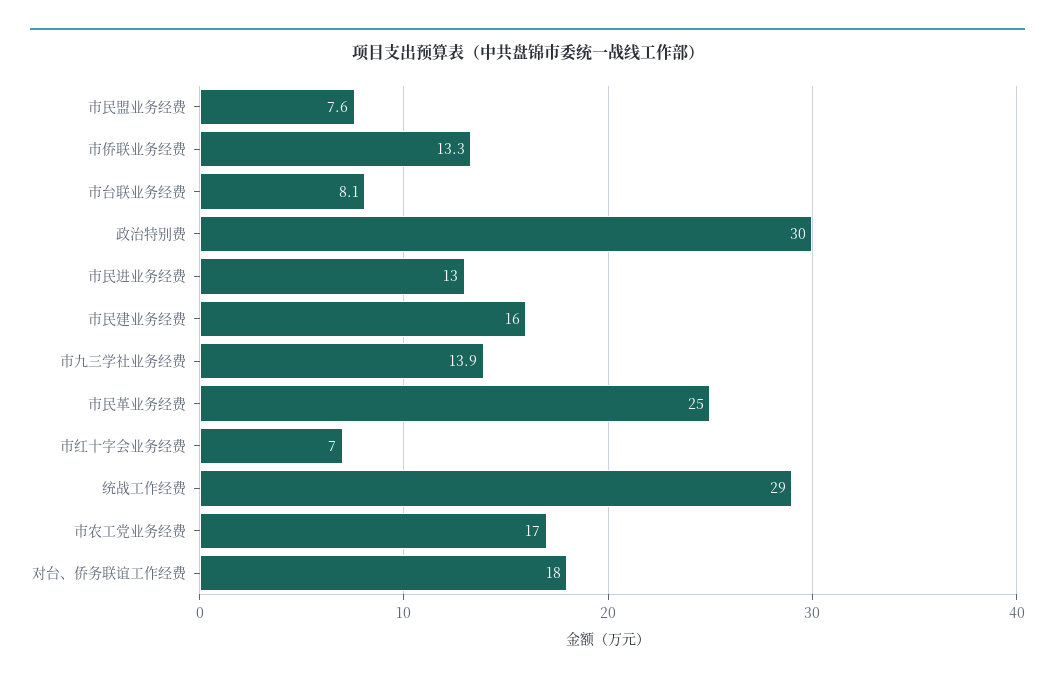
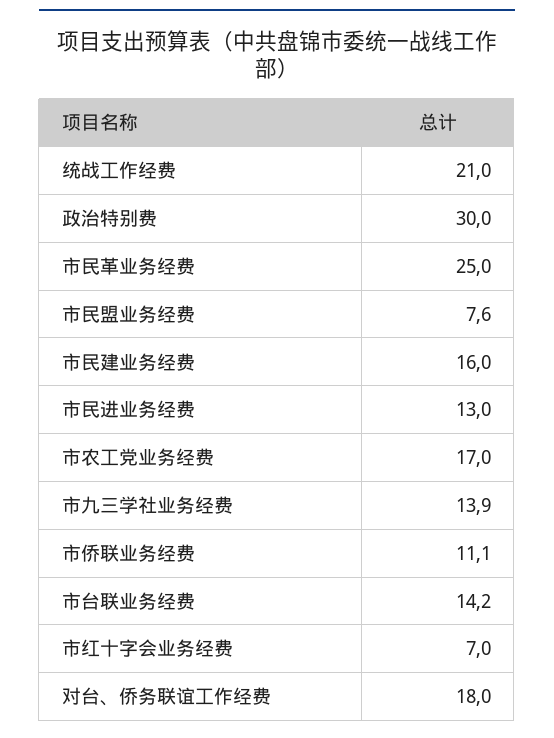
市侨联业务经费: 13.3 -> 11.1
市台联业务经费: 8.1 -> 14.2
统战工作经费: 29 -> 21

